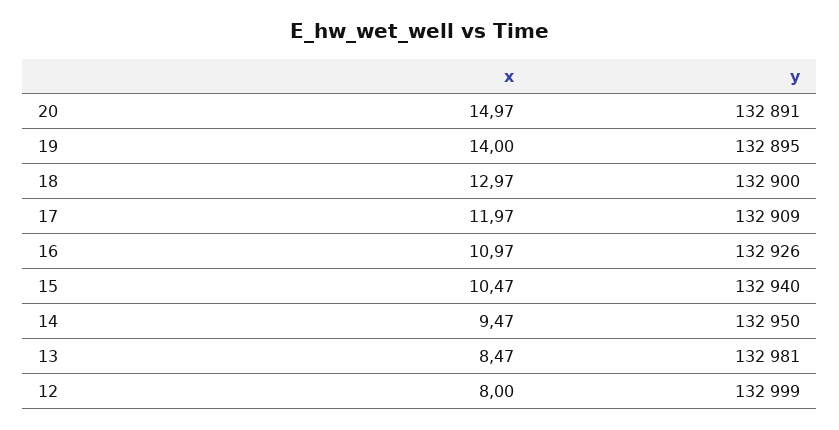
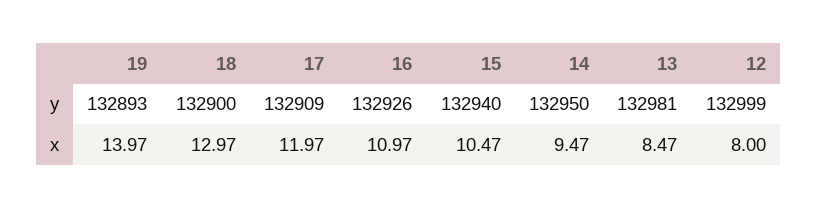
x, 20: 14.97 -> none
y, 20: 132891 -> none
x, 19: 14 -> 13.97
y, 19: 132895 -> 132893

